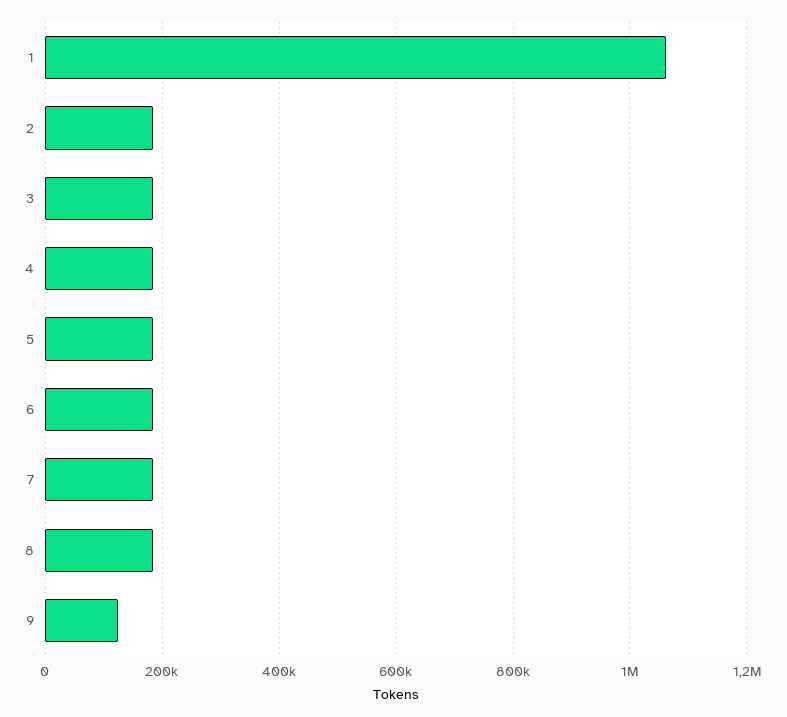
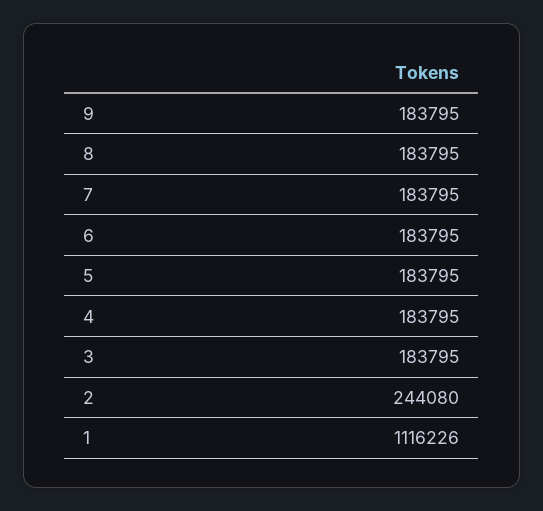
1: 1060000 -> 1116226
2: 180000 -> 244080
9: 120000 -> 183795

